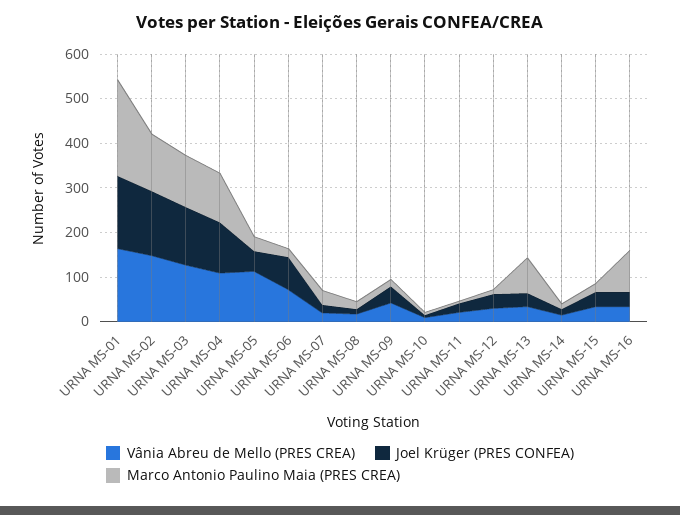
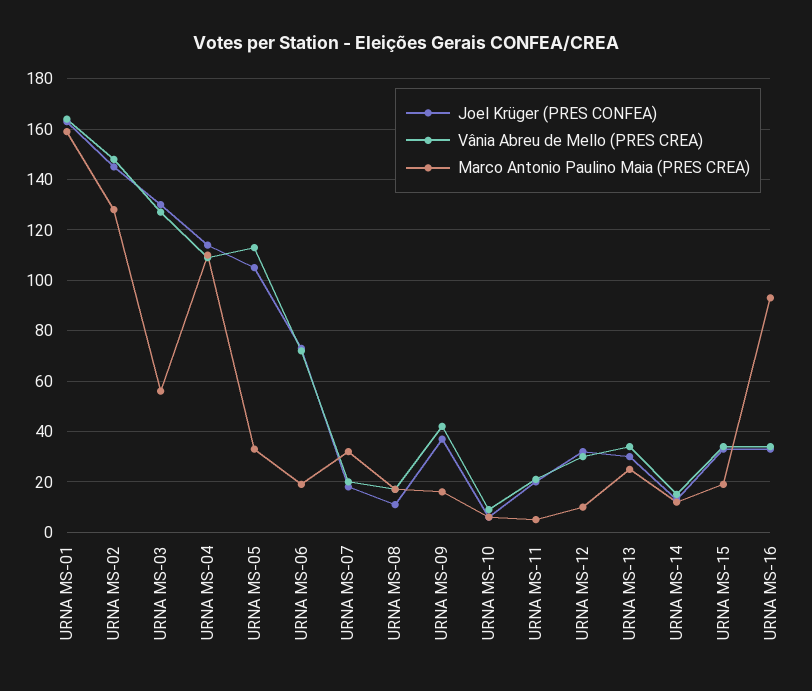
Marco Antonio Paulino Maia (PRES CREA), URNA MS-01: 220 -> 160
Marco Antonio Paulino Maia (PRES CREA), URNA MS-03: 120 -> 55
Joel Krüger (PRES CONFEA), URNA MS-05: 40 -> 105
Marco Antonio Paulino Maia (PRES CREA), URNA MS-13: 80 -> 25

